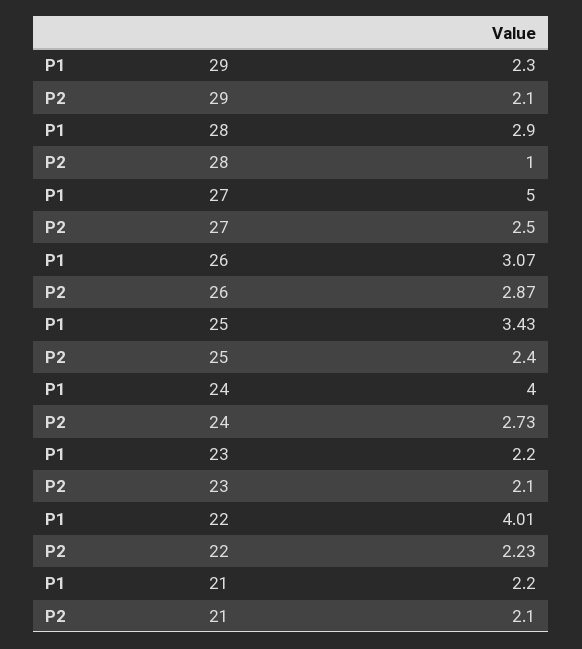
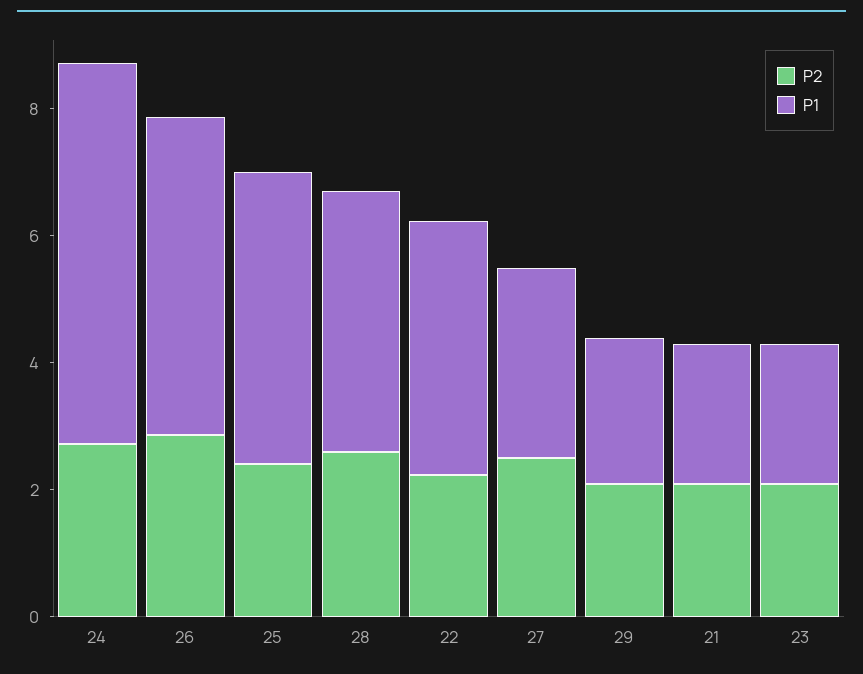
P1, 28: 2.9 -> 4
P2, 28: 1 -> 2.5
P1, 27: 5 -> 3
P1, 26: 3.07 -> 5
P1, 25: 3.43 -> 4.5
P1, 24: 4 -> 6

